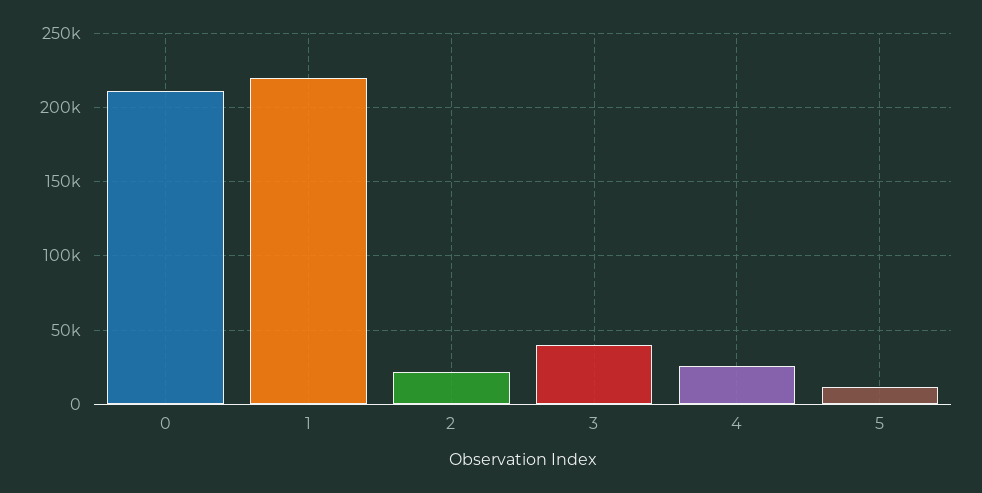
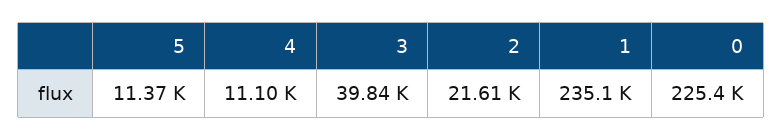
0: 210000 -> 225400
1: 220000 -> 235100
4: 25000 -> 11100

